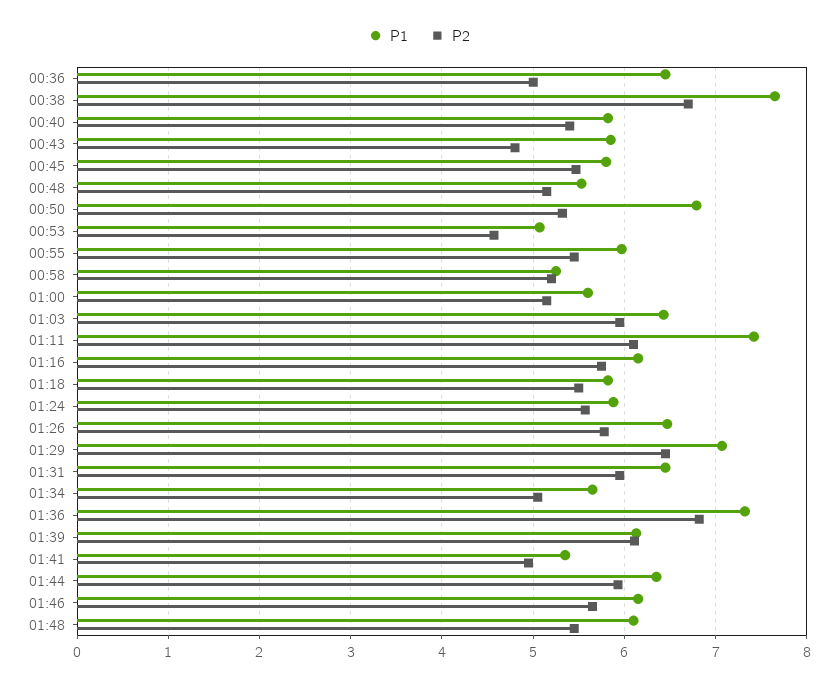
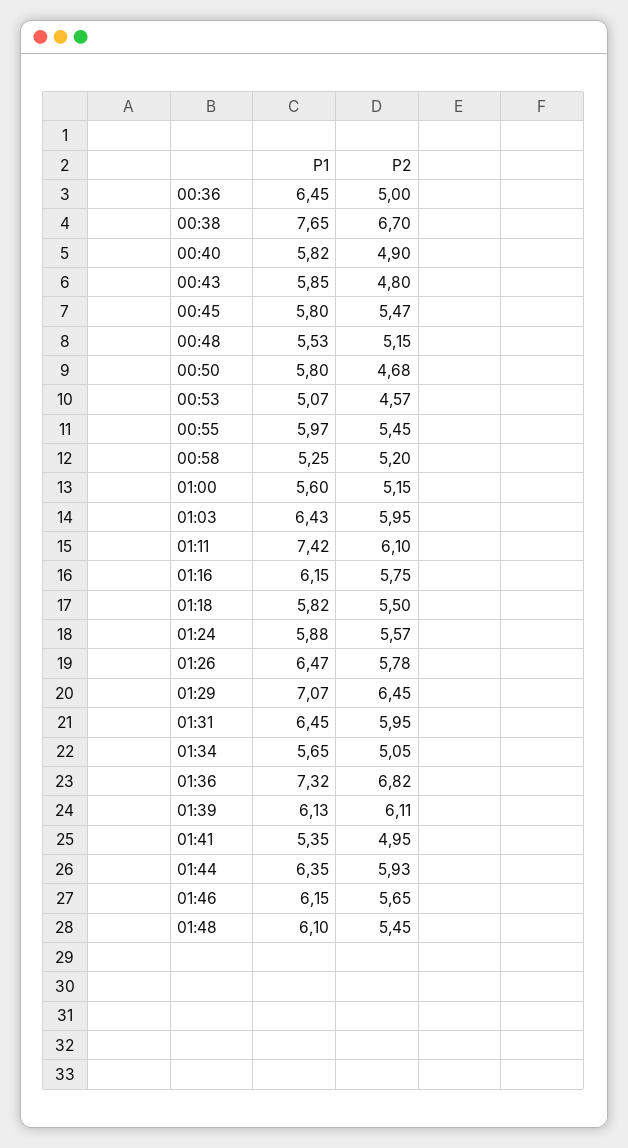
P2, 00:40: 5.4 -> 4.9
P1, 00:50: 6.8 -> 5.8
P2, 00:50: 5.3 -> 4.68

